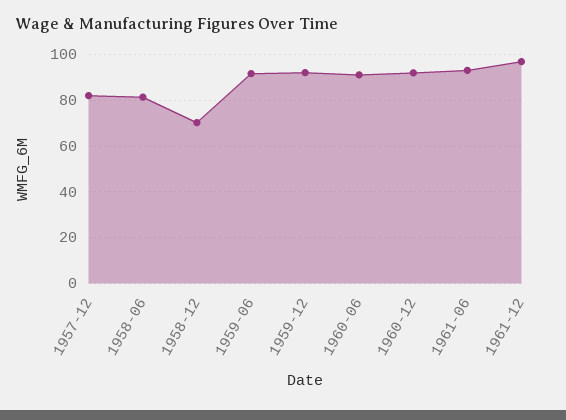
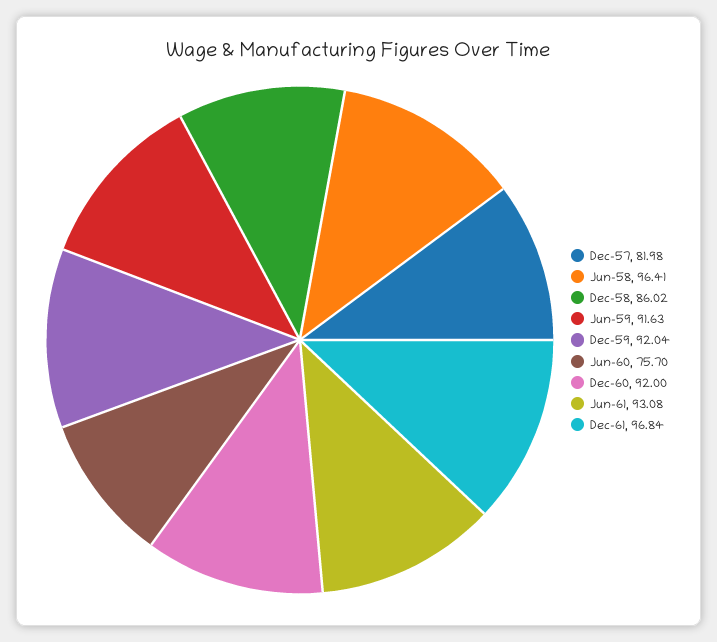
1958-06: 80 -> 96.41
1958-12: 70 -> 86.02
1960-06: 90 -> 75.7

